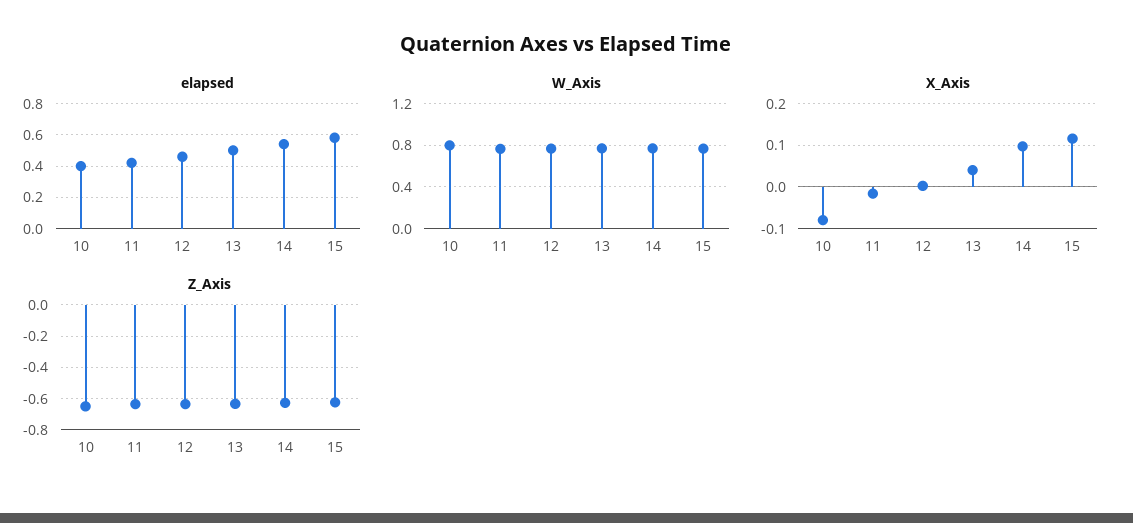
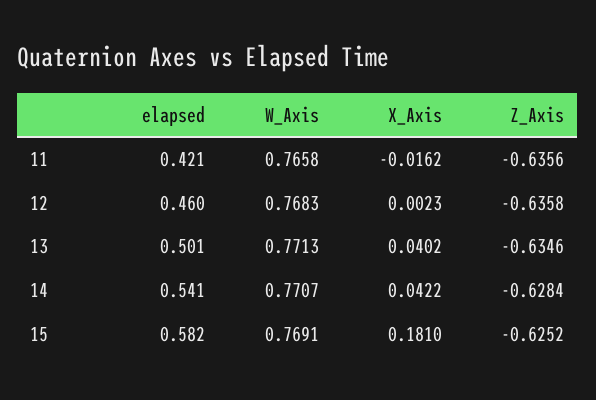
elapsed, 10: 0.4 -> none
W_Axis, 10: 0.8 -> none
X_Axis, 10: -0.08 -> none
X_Axis, 14: 0.1 -> 0.0422
X_Axis, 15: 0.12 -> 0.181
Z_Axis, 10: -0.65 -> none

